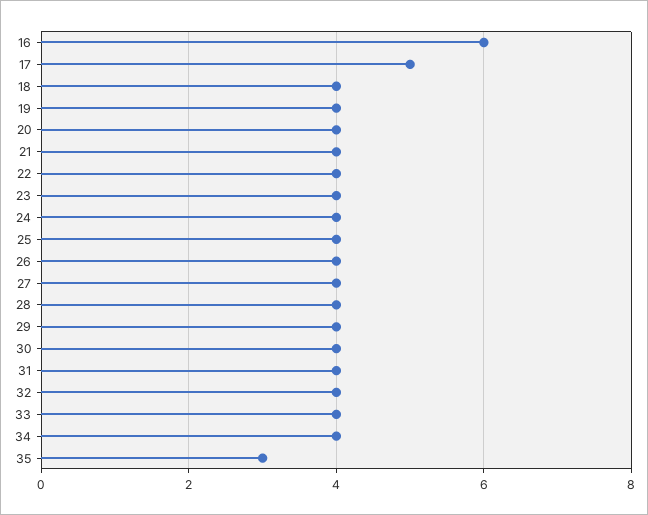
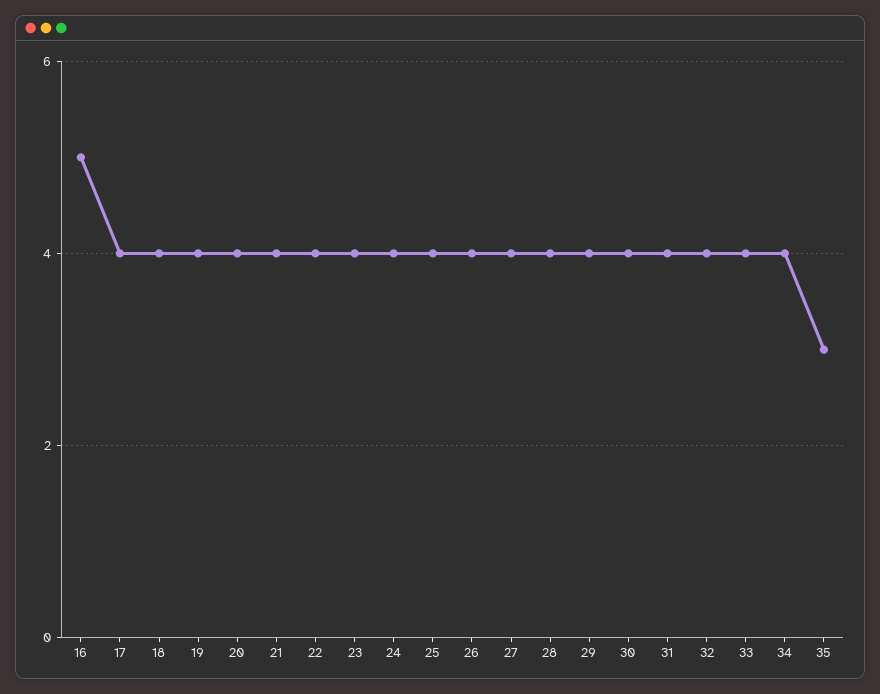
16: 6 -> 5
17: 5 -> 4

